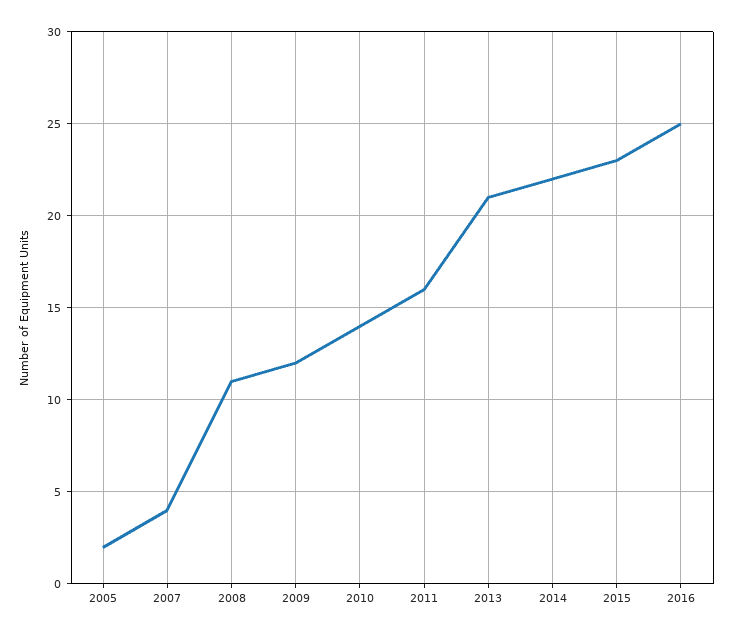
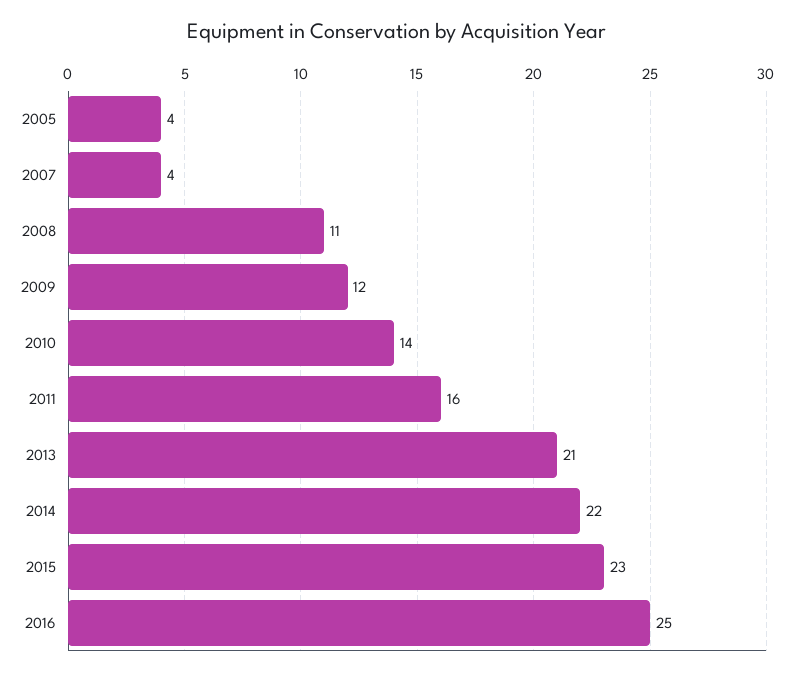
2005: 2 -> 4

